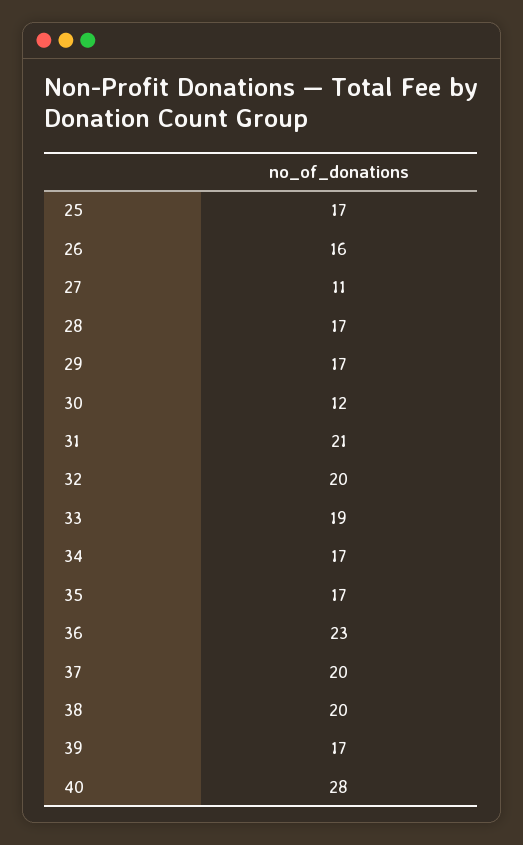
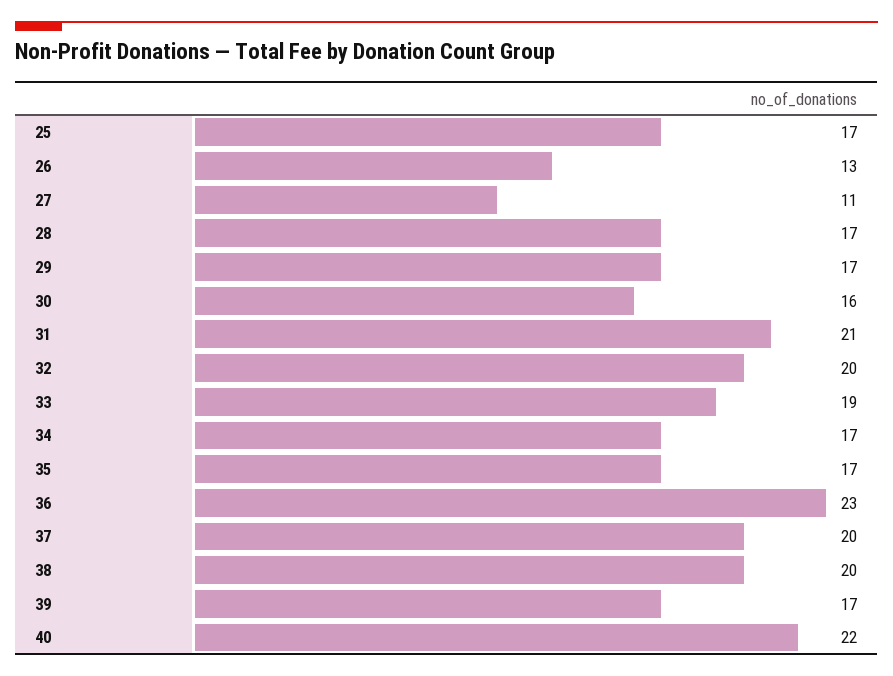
26: 16 -> 13
30: 12 -> 16
40: 28 -> 22

